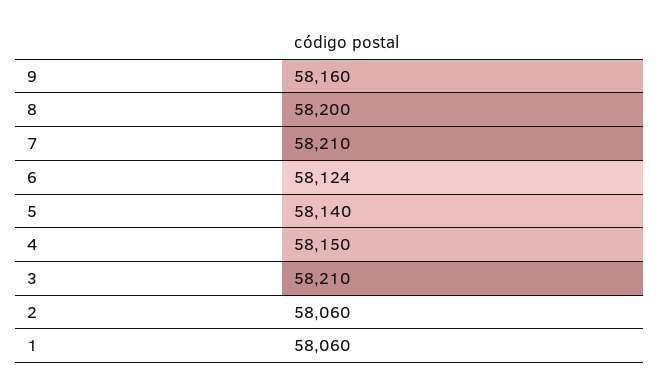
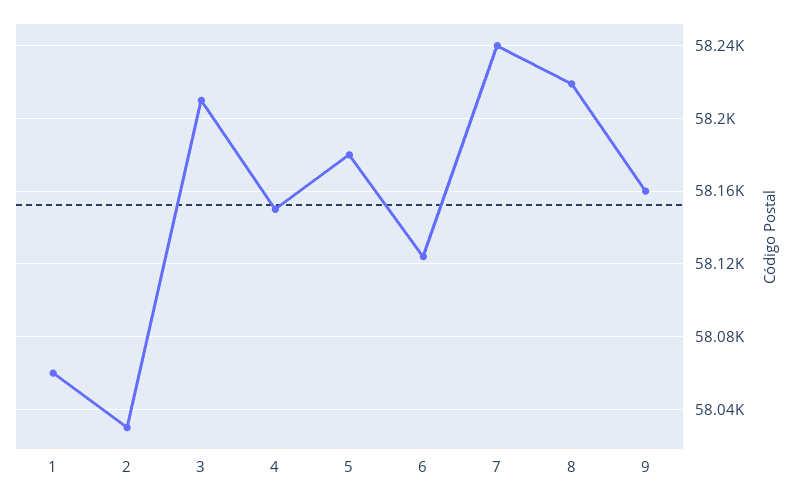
8: 58200 -> 58220
7: 58210 -> 58240
5: 58140 -> 58180
2: 58060 -> 58030

